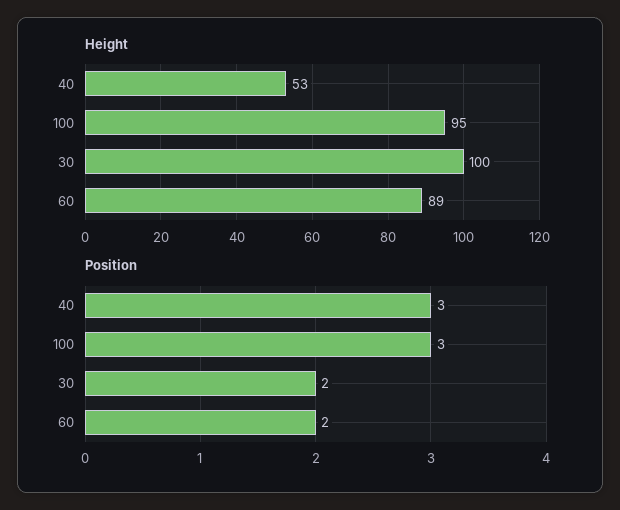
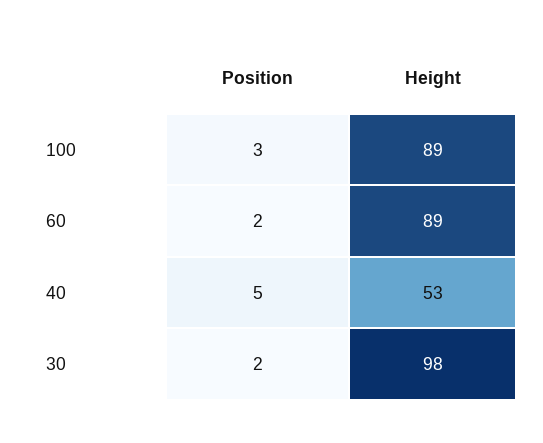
Height, 100: 95 -> 89
Height, 30: 100 -> 98
Position, 40: 3 -> 5

